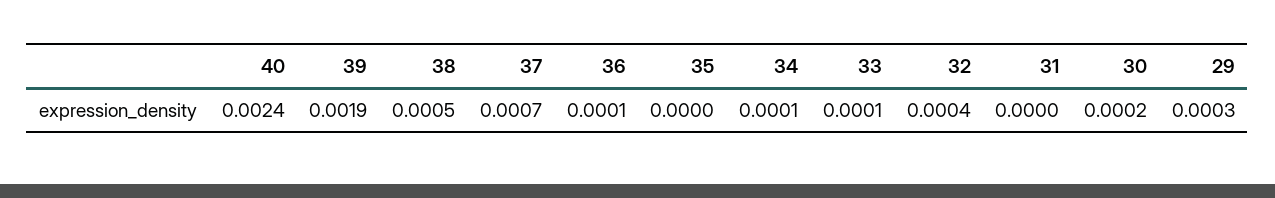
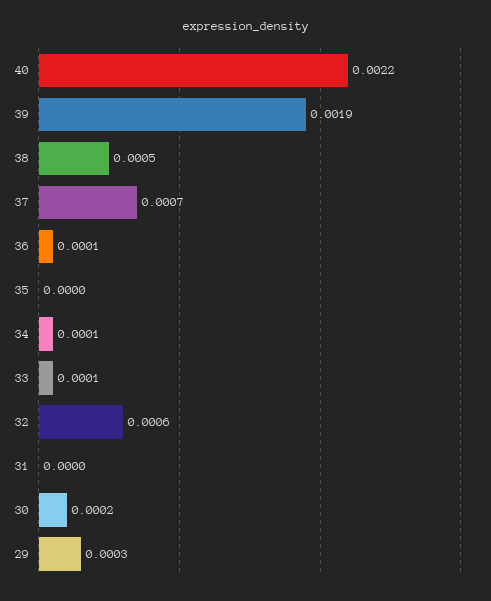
40: 0.0024 -> 0.0022
32: 0.0004 -> 0.0006

